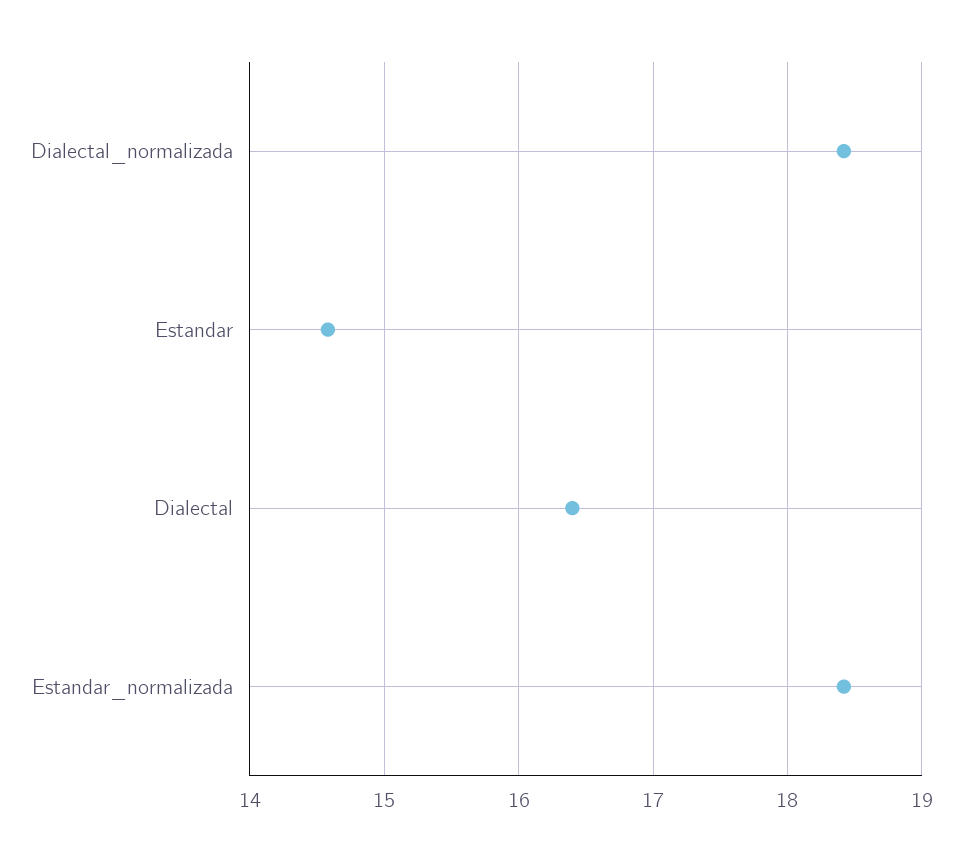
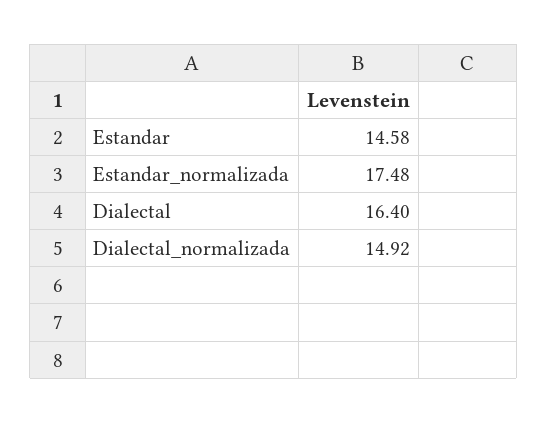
Dialectal_normalizada: 18.4 -> 14.92
Estandar_normalizada: 18.4 -> 17.48

